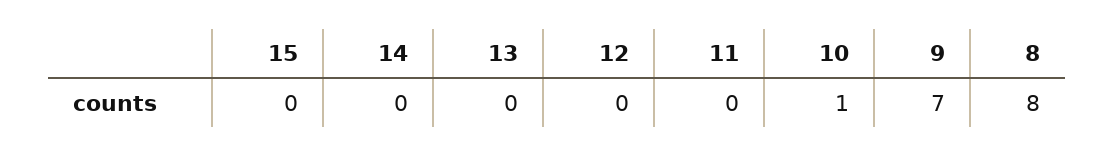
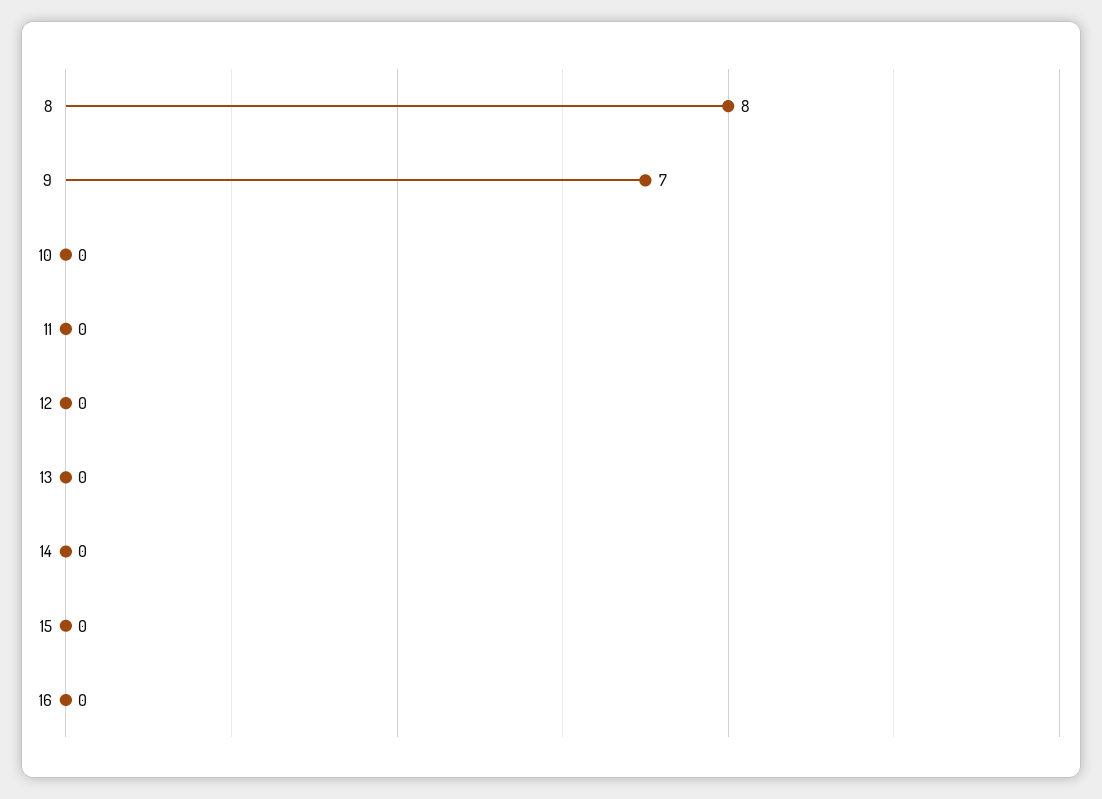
10: 1 -> 0
16: none -> 0

